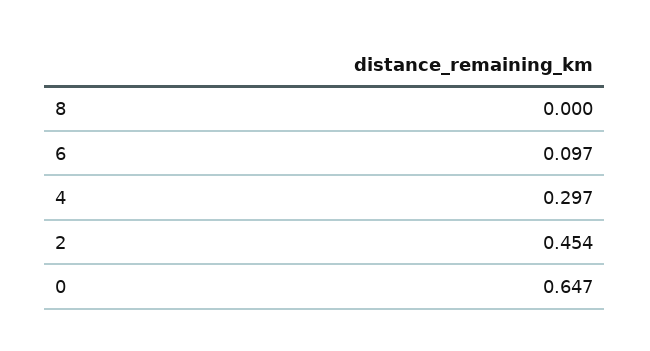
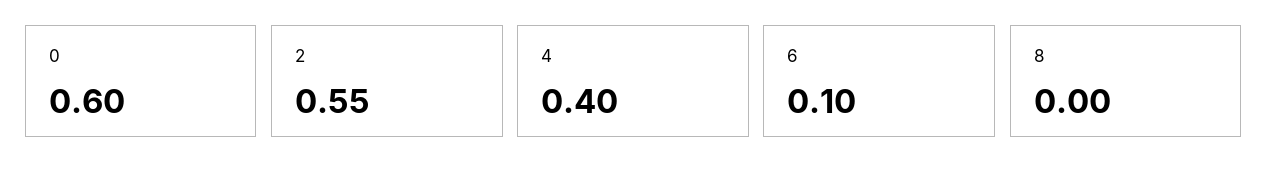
4: 0.297 -> 0.4
2: 0.454 -> 0.55
0: 0.647 -> 0.6

